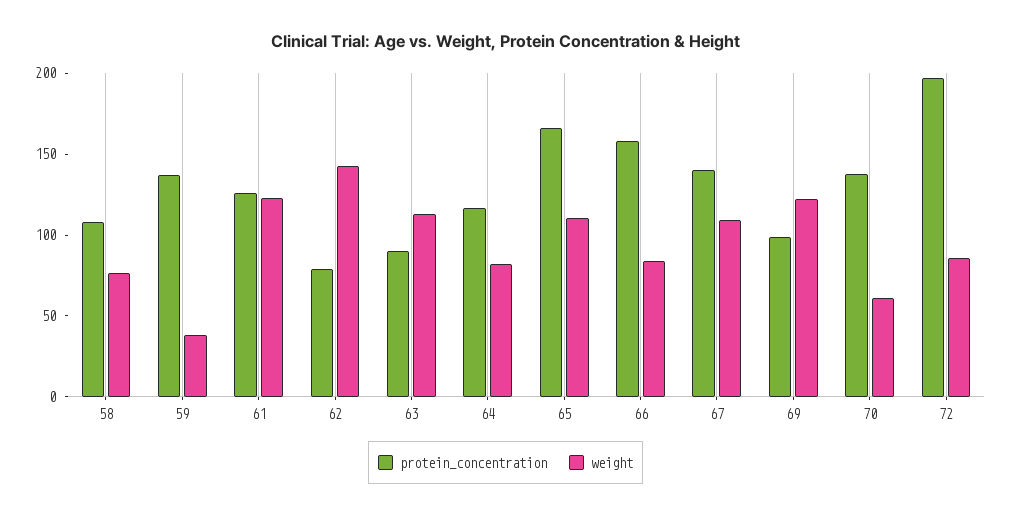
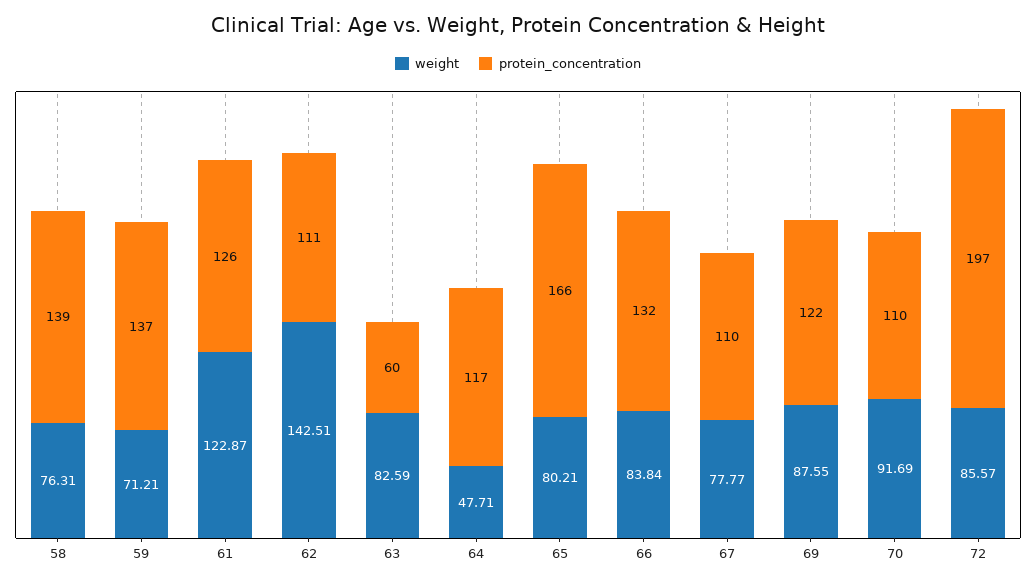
protein_concentration, 58: 110 -> 139
weight, 59: 40 -> 71.21
protein_concentration, 62: 80 -> 111
protein_concentration, 63: 90 -> 60
weight, 63: 110 -> 82.59
weight, 64: 80 -> 47.71
weight, 65: 110 -> 80.21
protein_concentration, 66: 160 -> 132
protein_concentration, 67: 140 -> 110
weight, 67: 110 -> 77.77
protein_concentration, 69: 100 -> 122
weight, 69: 120 -> 87.55
protein_concentration, 70: 140 -> 110
weight, 70: 60 -> 91.69

